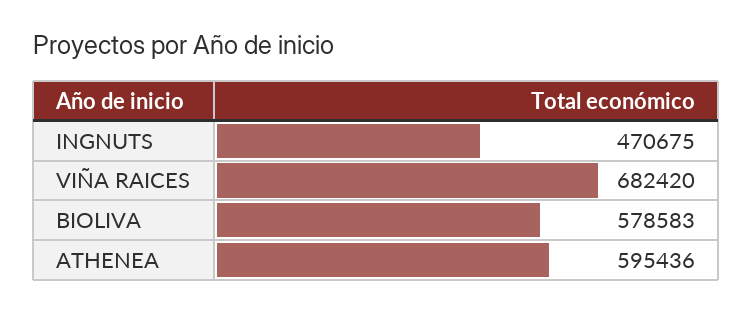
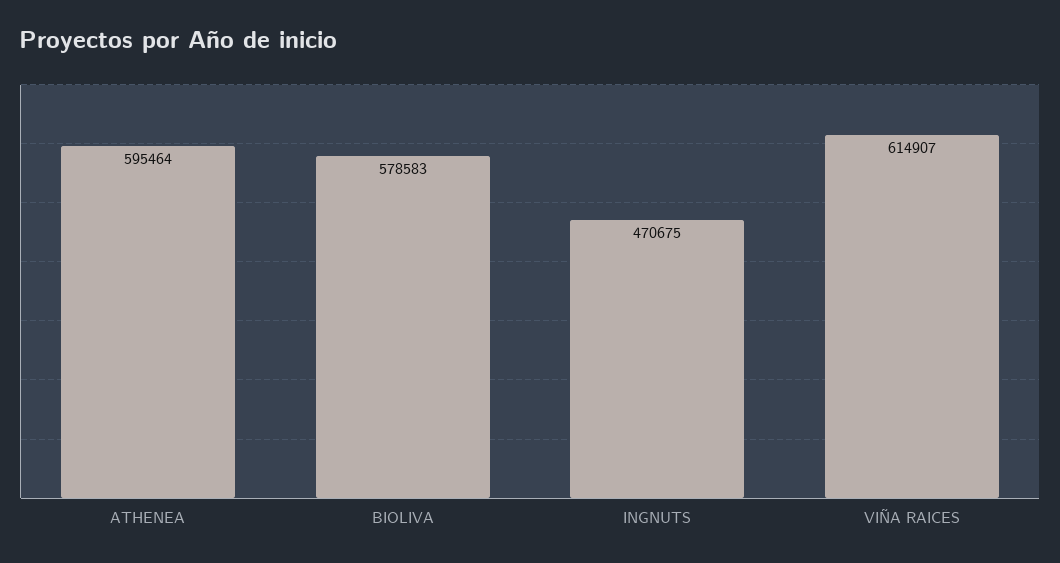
VIÑA RAICES: 682420 -> 614907
ATHENEA: 595436 -> 595464

